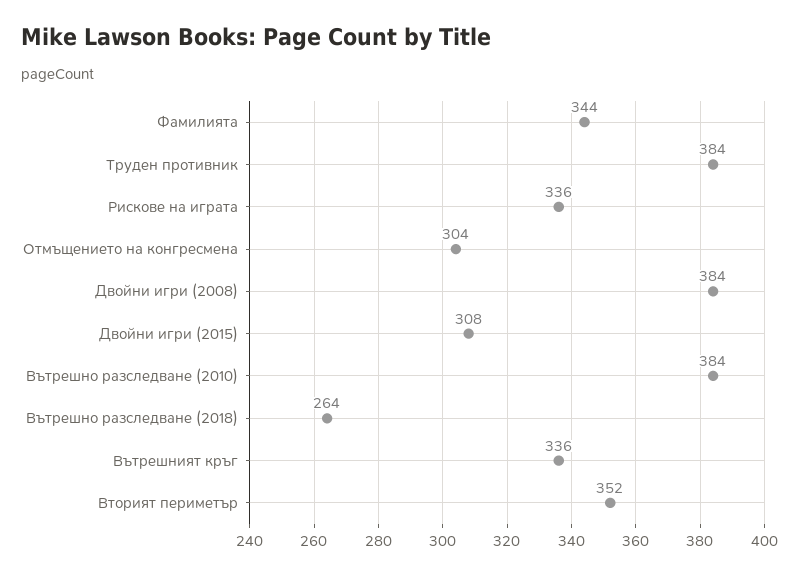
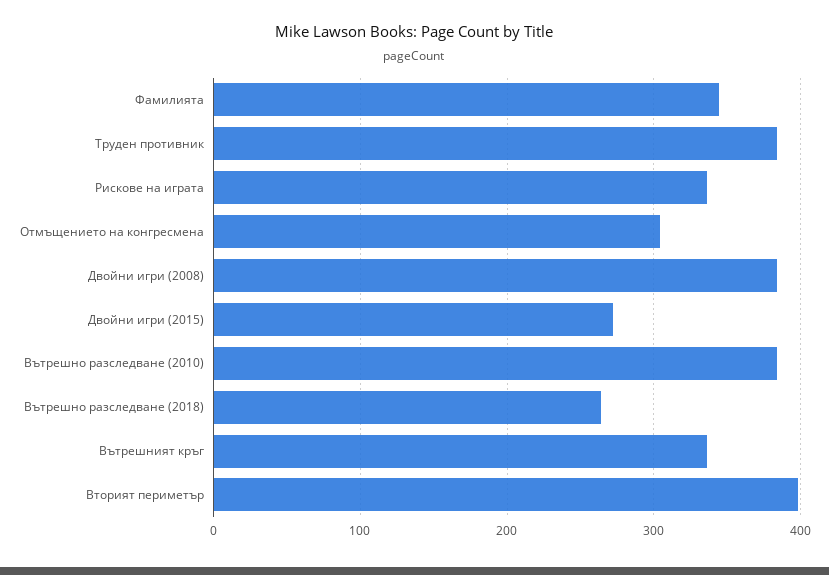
Двойни игри (2015): 308 -> 270
Вторият периметър: 352 -> 400

